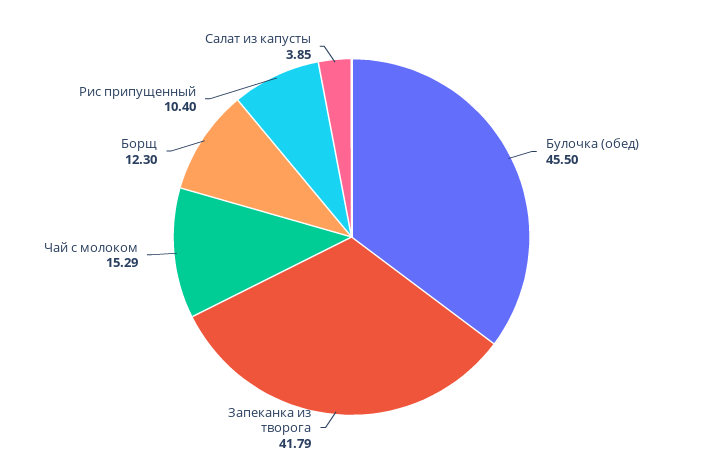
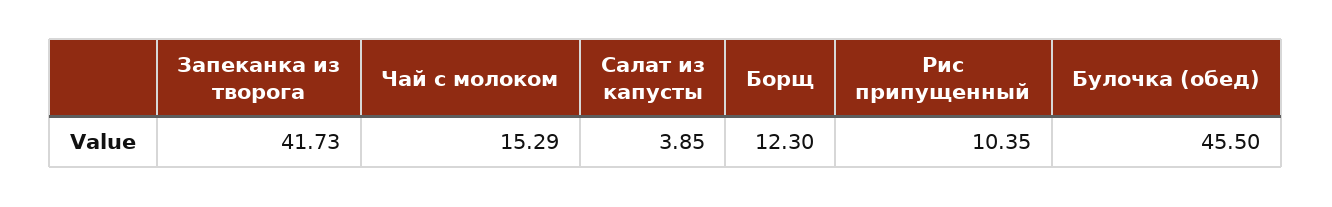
Запеканка из творога: 41.79 -> 41.73
Рис припущенный: 10.4 -> 10.35

